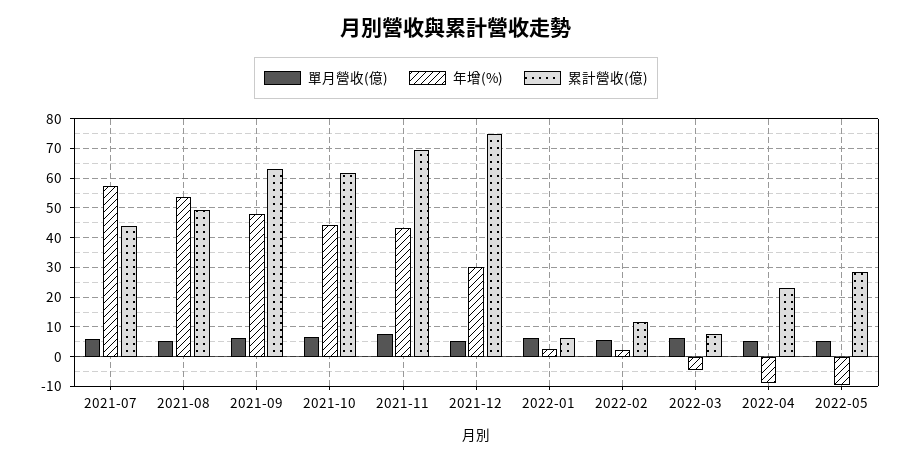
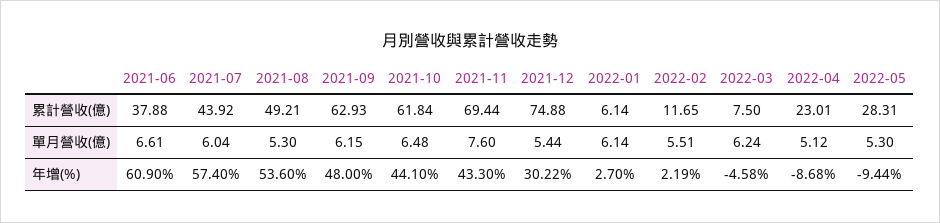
累計營收(億), 2021-06: none -> 37.88
單月營收(億), 2021-06: none -> 6.61
年增(%), 2021-06: none -> 60.9

